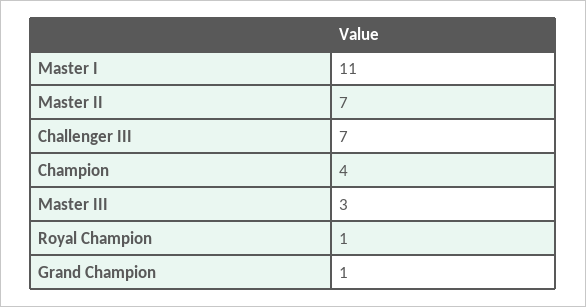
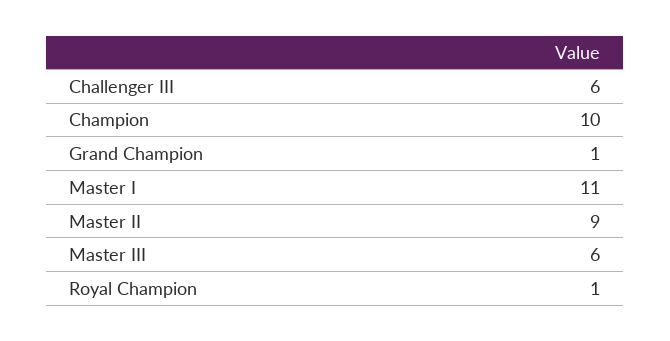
Master II: 7 -> 9
Challenger III: 7 -> 6
Champion: 4 -> 10
Master III: 3 -> 6

